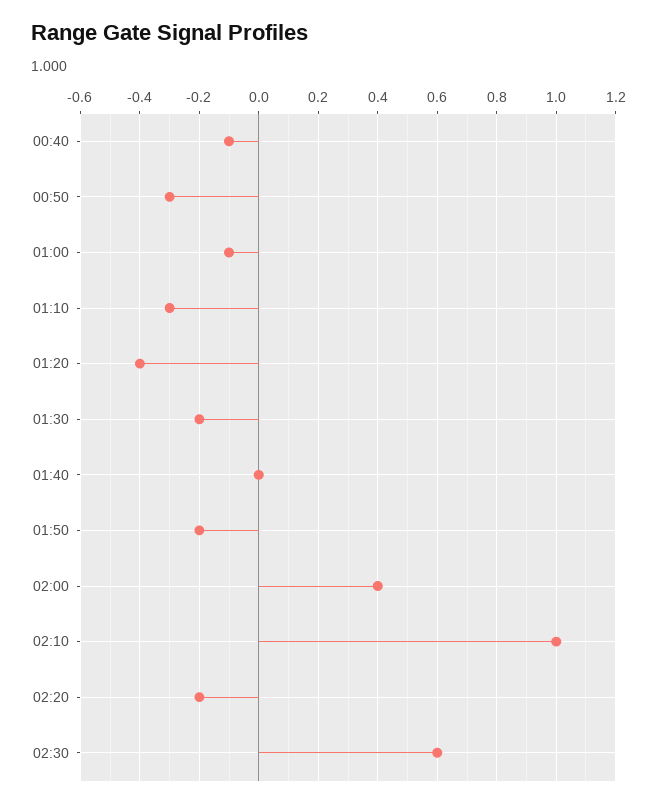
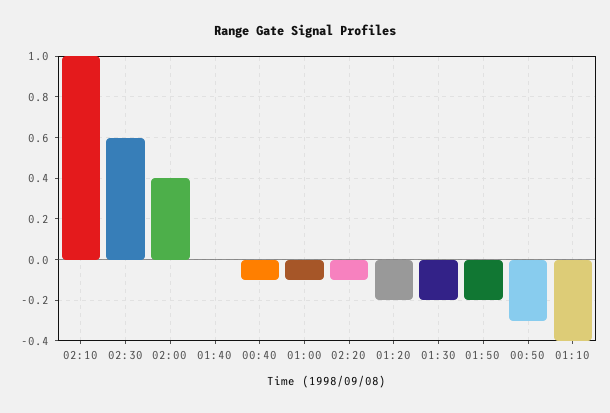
01:10: -0.3 -> -0.4
01:20: -0.4 -> -0.2
02:20: -0.2 -> -0.1

